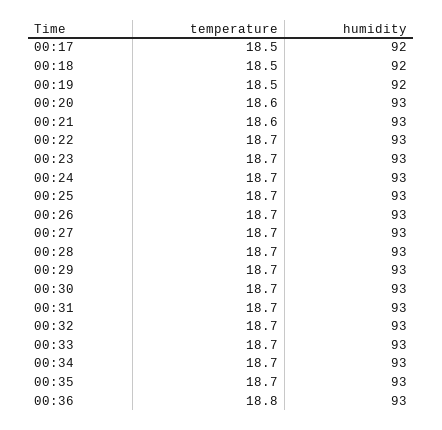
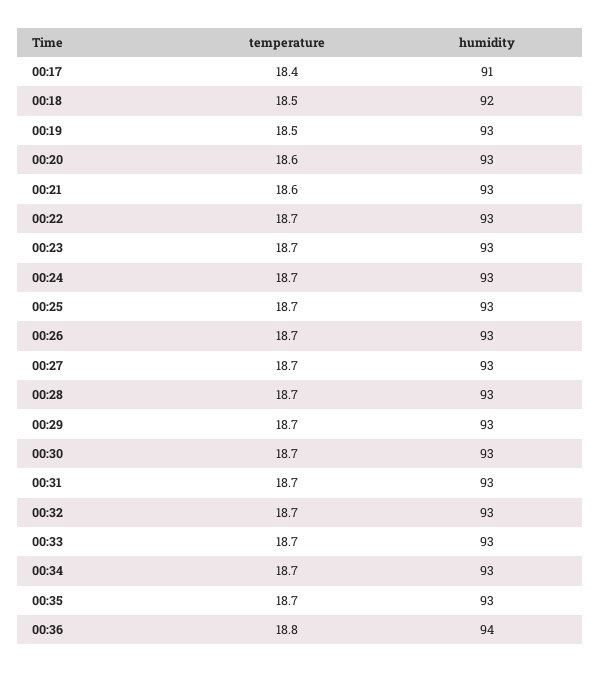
temperature, 00:17: 18.5 -> 18.4
humidity, 00:17: 92 -> 91
humidity, 00:19: 92 -> 93
humidity, 00:36: 93 -> 94

